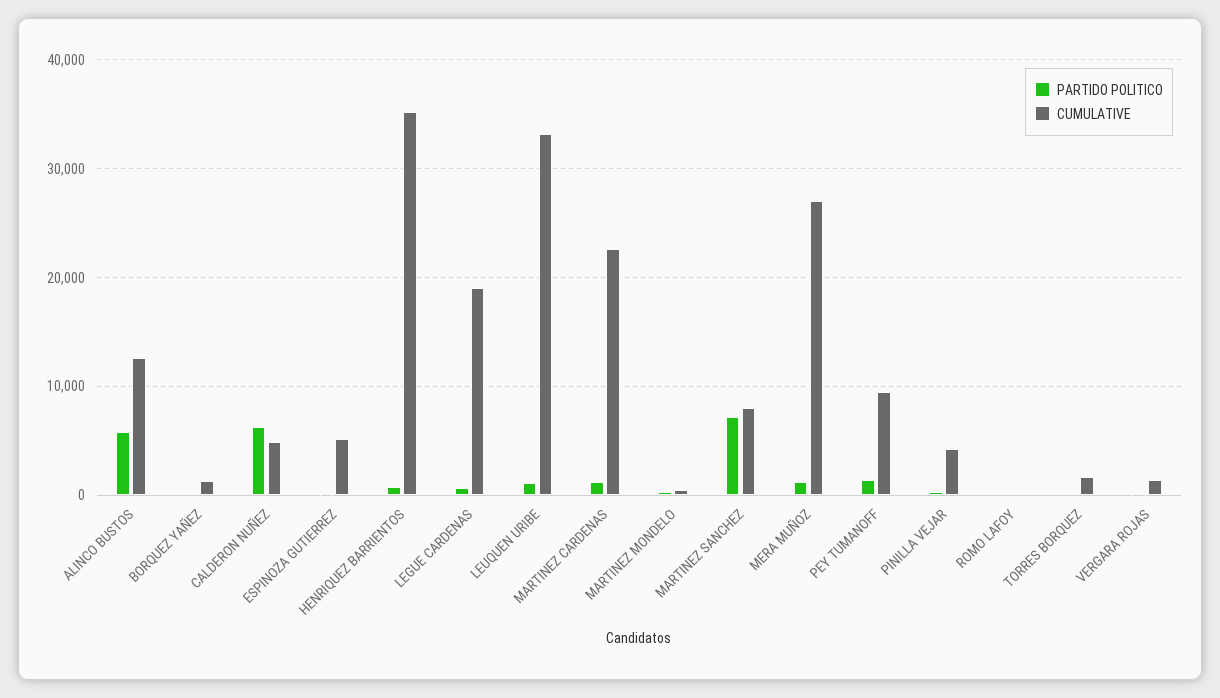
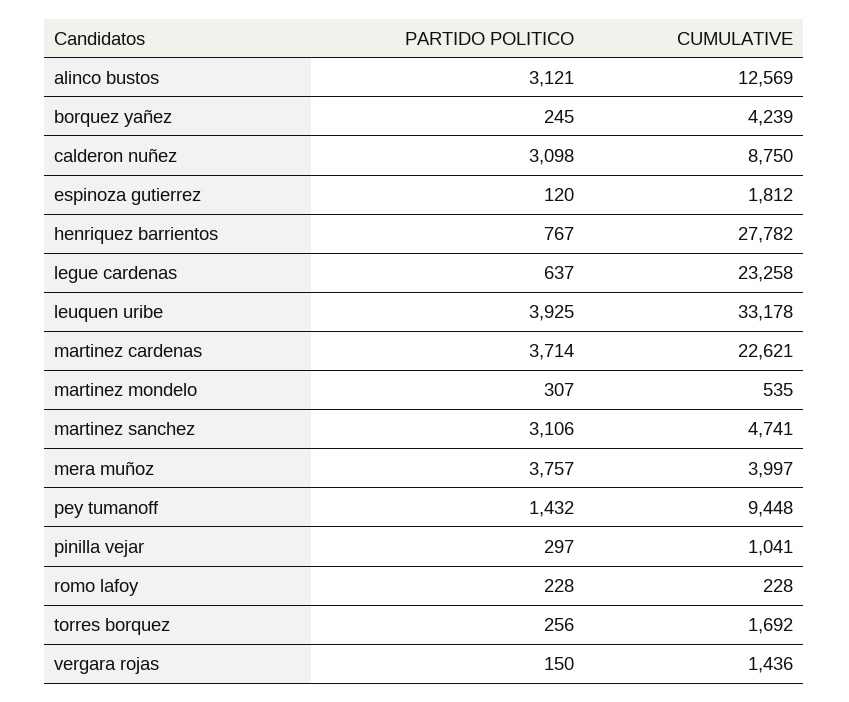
PARTIDO POLITICO, ALINCO BUSTOS: 6000 -> 3121
CUMULATIVE, BORQUEZ YAÑEZ: 1000 -> 4239
PARTIDO POLITICO, CALDERON NUÑEZ: 6000 -> 3098
CUMULATIVE, CALDERON NUÑEZ: 5000 -> 8750
CUMULATIVE, ESPINOZA GUTIERREZ: 5000 -> 1812
CUMULATIVE, HENRIQUEZ BARRIENTOS: 35000 -> 27782
CUMULATIVE, LEGUE CARDENAS: 19000 -> 23258
PARTIDO POLITICO, LEUQUEN URIBE: 1000 -> 3925
PARTIDO POLITICO, MARTINEZ CARDENAS: 1000 -> 3714
PARTIDO POLITICO, MARTINEZ SANCHEZ: 7000 -> 3106
CUMULATIVE, MARTINEZ SANCHEZ: 8000 -> 4741
PARTIDO POLITICO, MERA MUÑOZ: 1000 -> 3757
CUMULATIVE, MERA MUÑOZ: 27000 -> 3997
CUMULATIVE, PINILLA VEJAR: 4000 -> 1041

